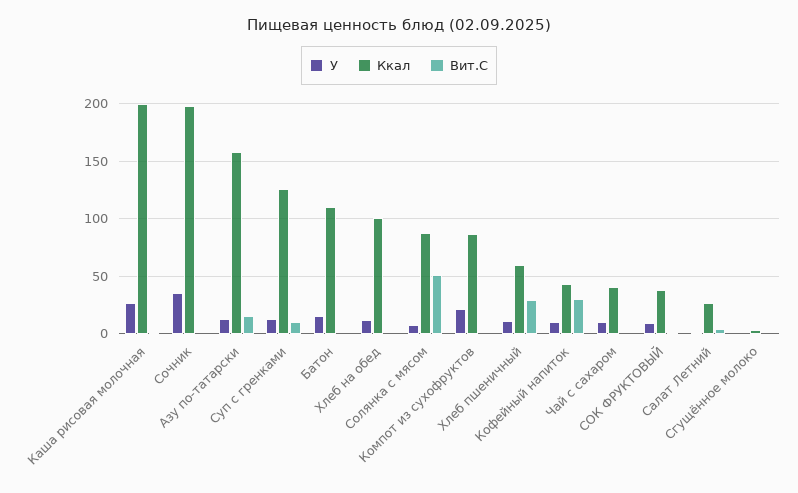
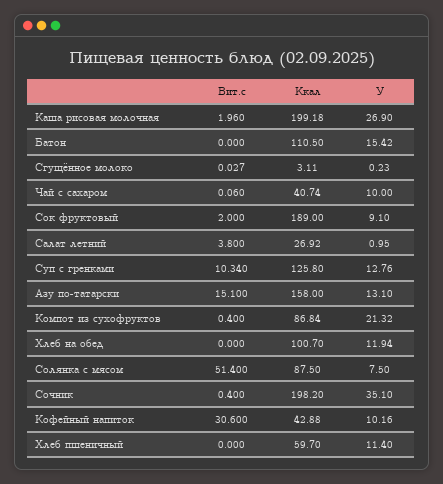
Вит.С, Хлеб пшеничный: 30 -> 0
Ккал, СОК ФРУКТОВЫЙ: 40 -> 189

